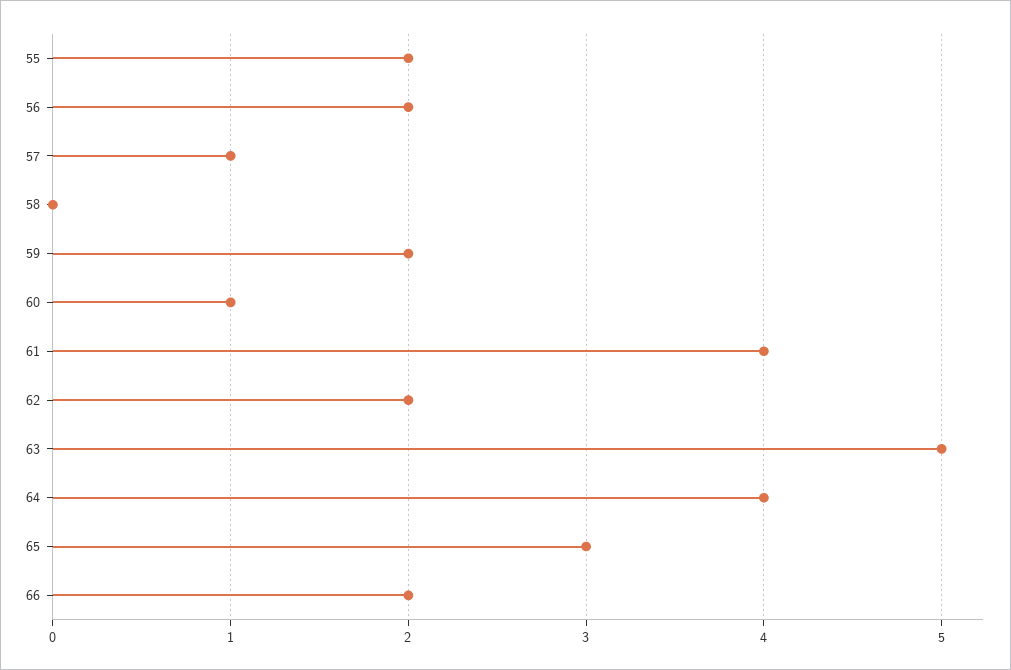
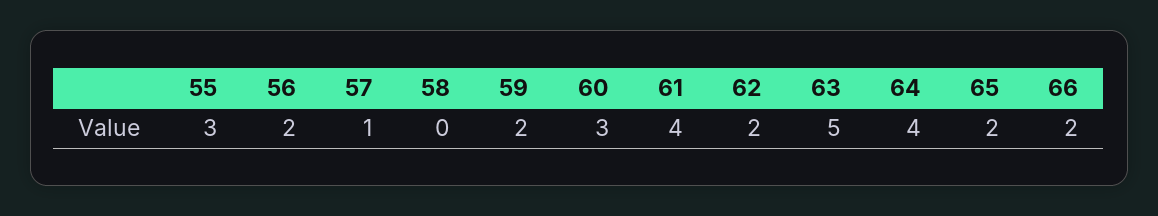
55: 2 -> 3
60: 1 -> 3
65: 3 -> 2

